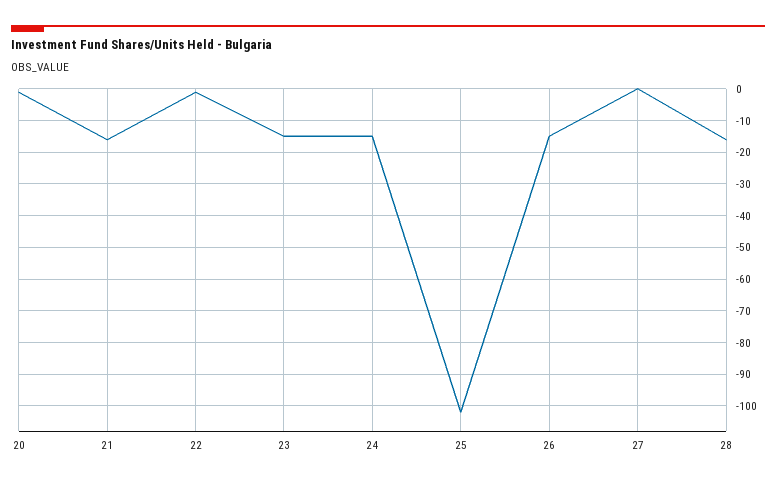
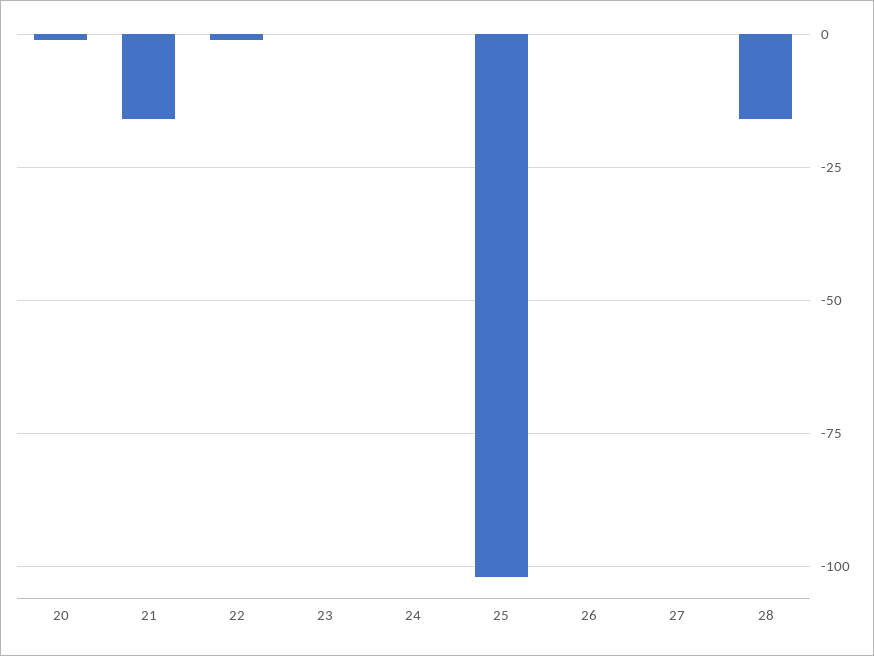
23: -15 -> 0
24: -15 -> 0
26: -15 -> 0

